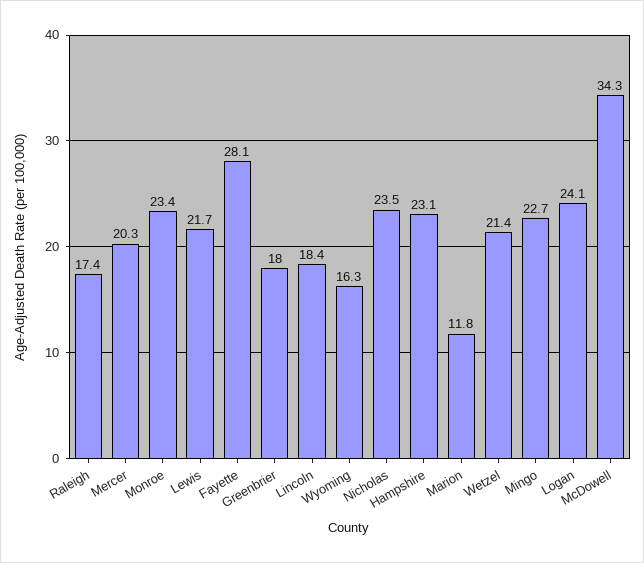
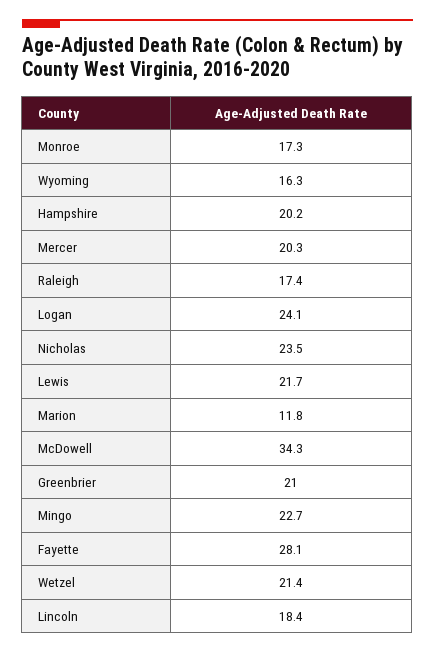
Monroe: 23.4 -> 17.3
Greenbrier: 18 -> 21
Hampshire: 23.1 -> 20.2

